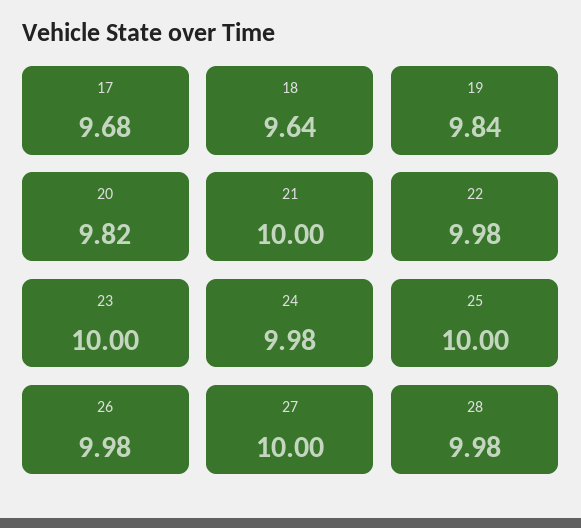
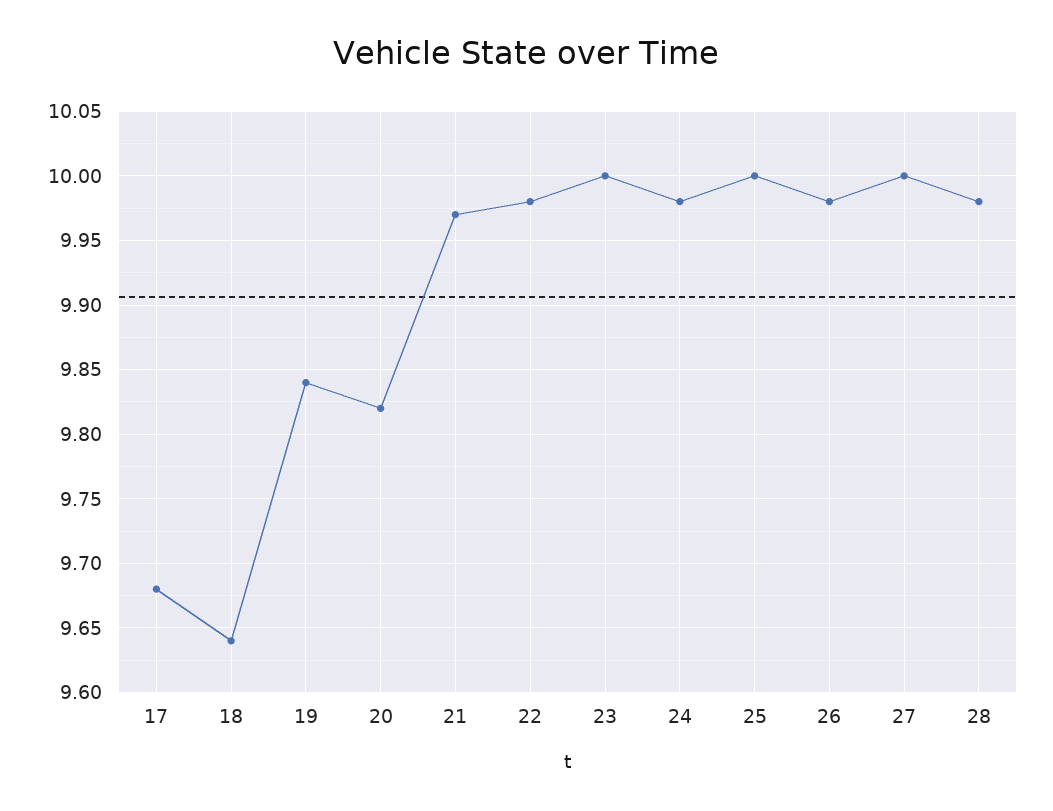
21: 10 -> 9.97

